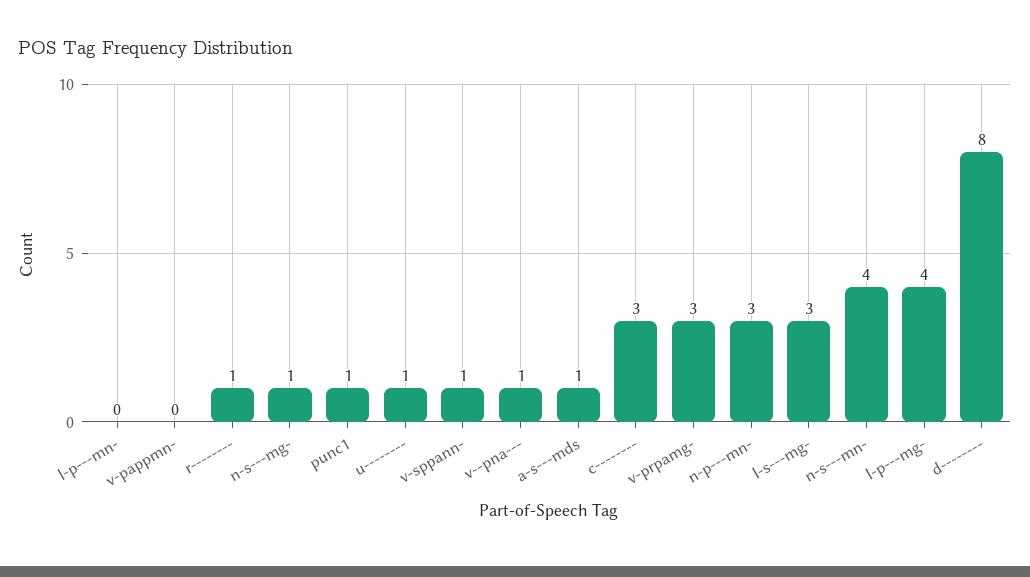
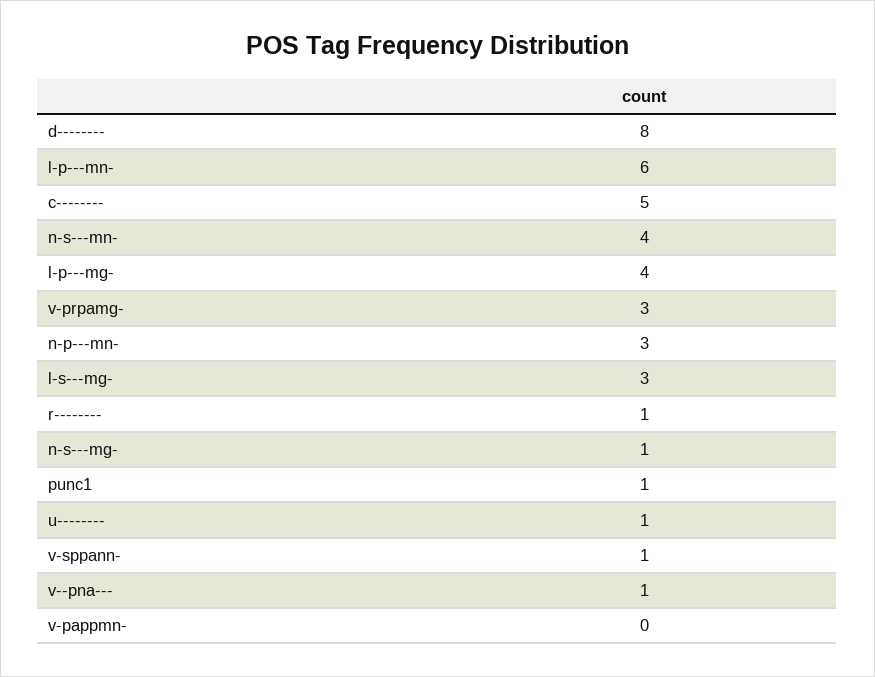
l-p---mn-: 0 -> 6
a-s---mds: 1 -> none
c--------: 3 -> 5

